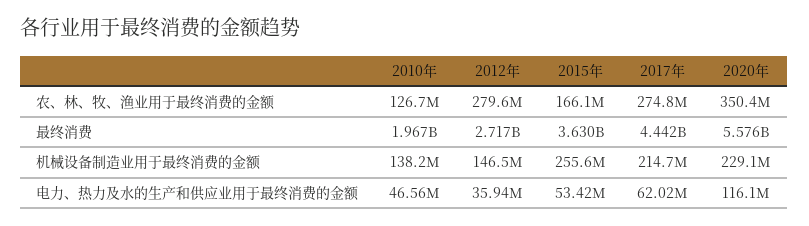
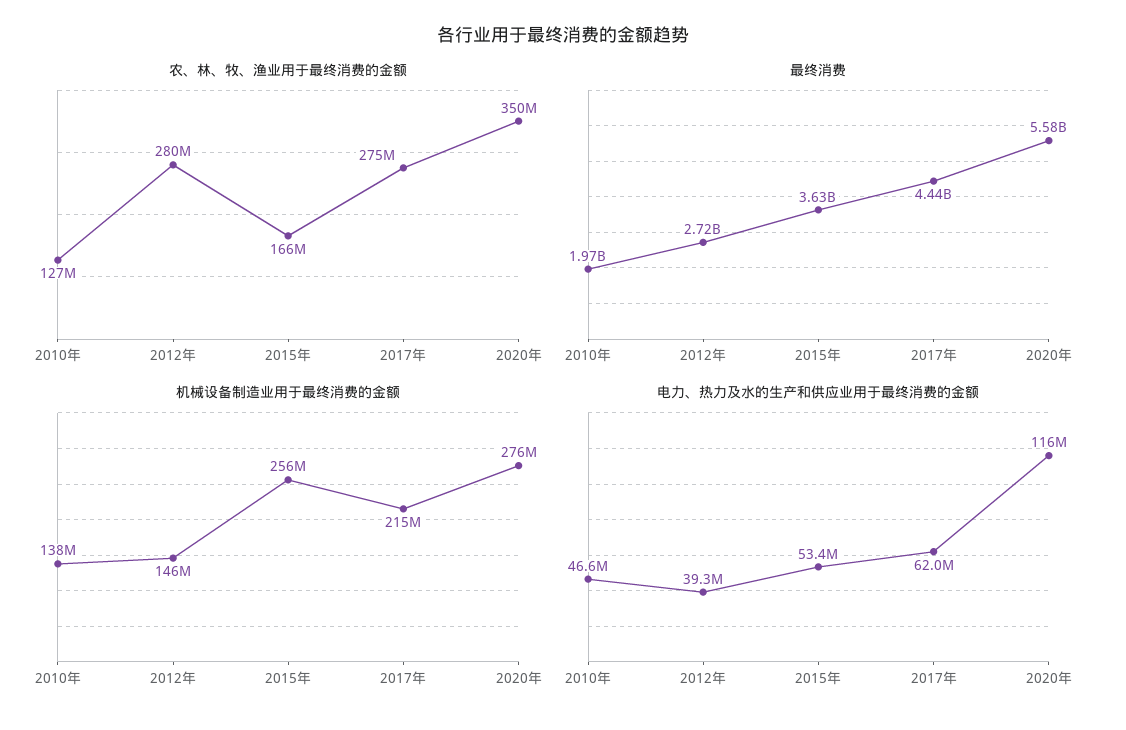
机械设备制造业用于最终消费的金额, 2020年: 229100000 -> 276000000
电力、热力及水的生产和供应业用于最终消费的金额, 2012年: 35940000 -> 39300000

